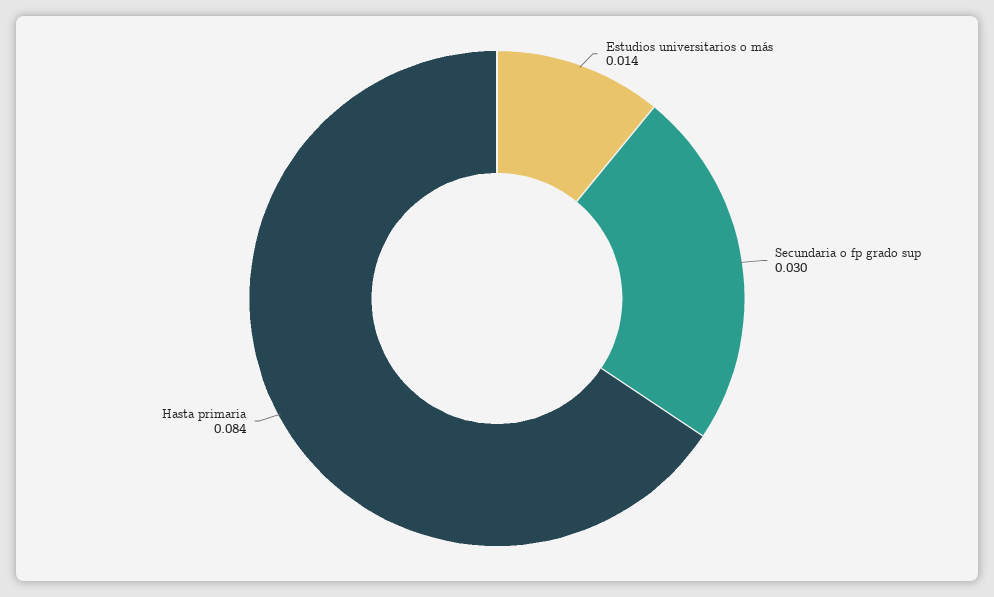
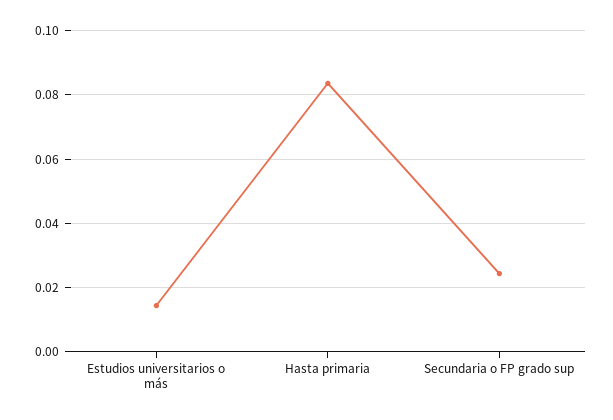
Secundaria o fp grado sup: 0.03 -> 0.024

